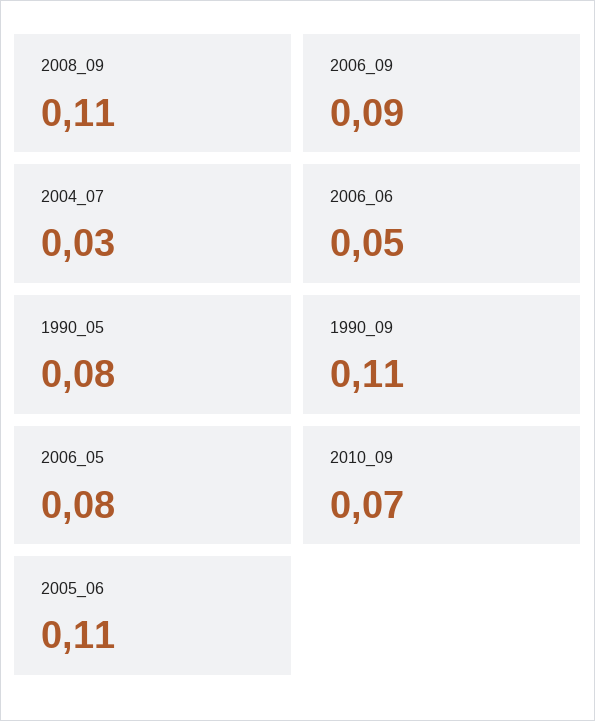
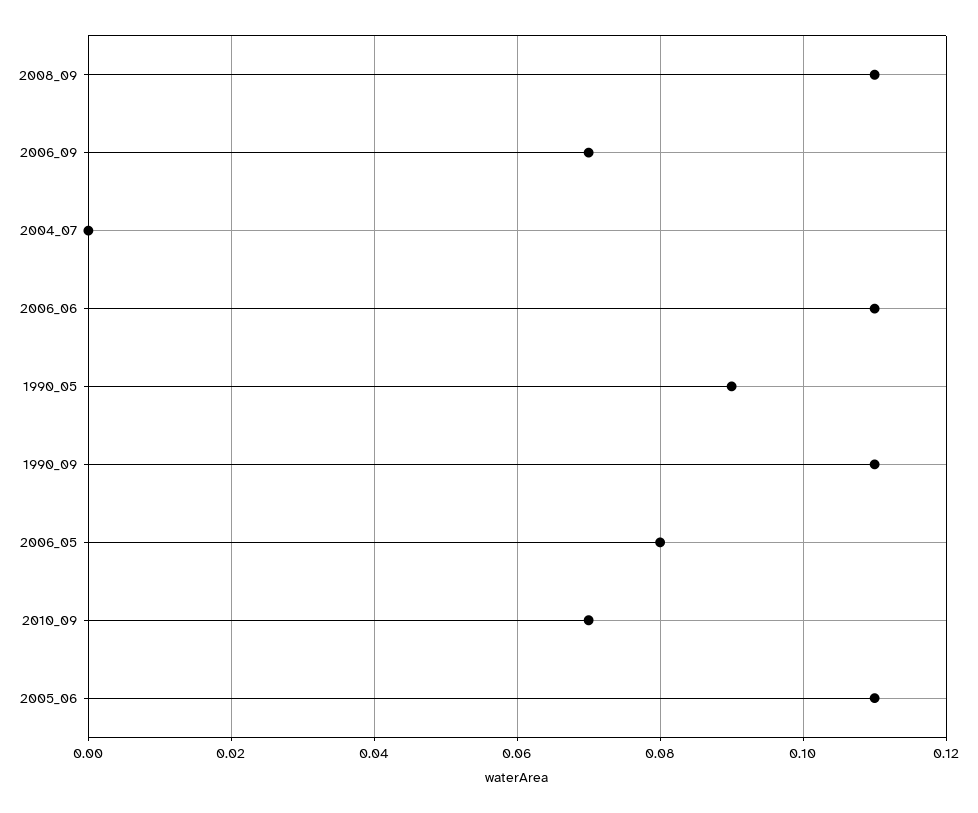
2006_09: 0.09 -> 0.07
2004_07: 0.03 -> 0
2006_06: 0.05 -> 0.11
1990_05: 0.08 -> 0.09

